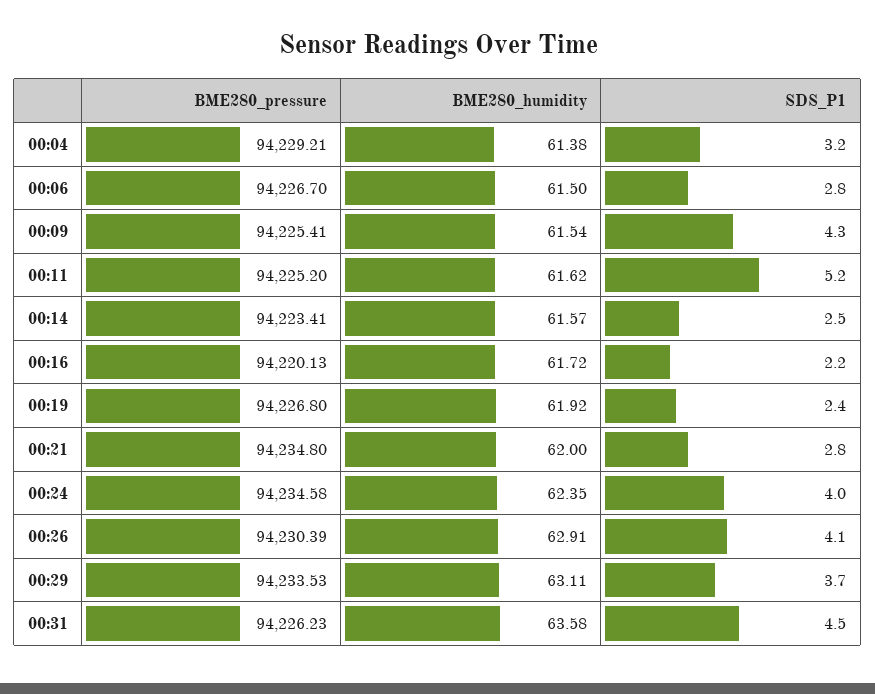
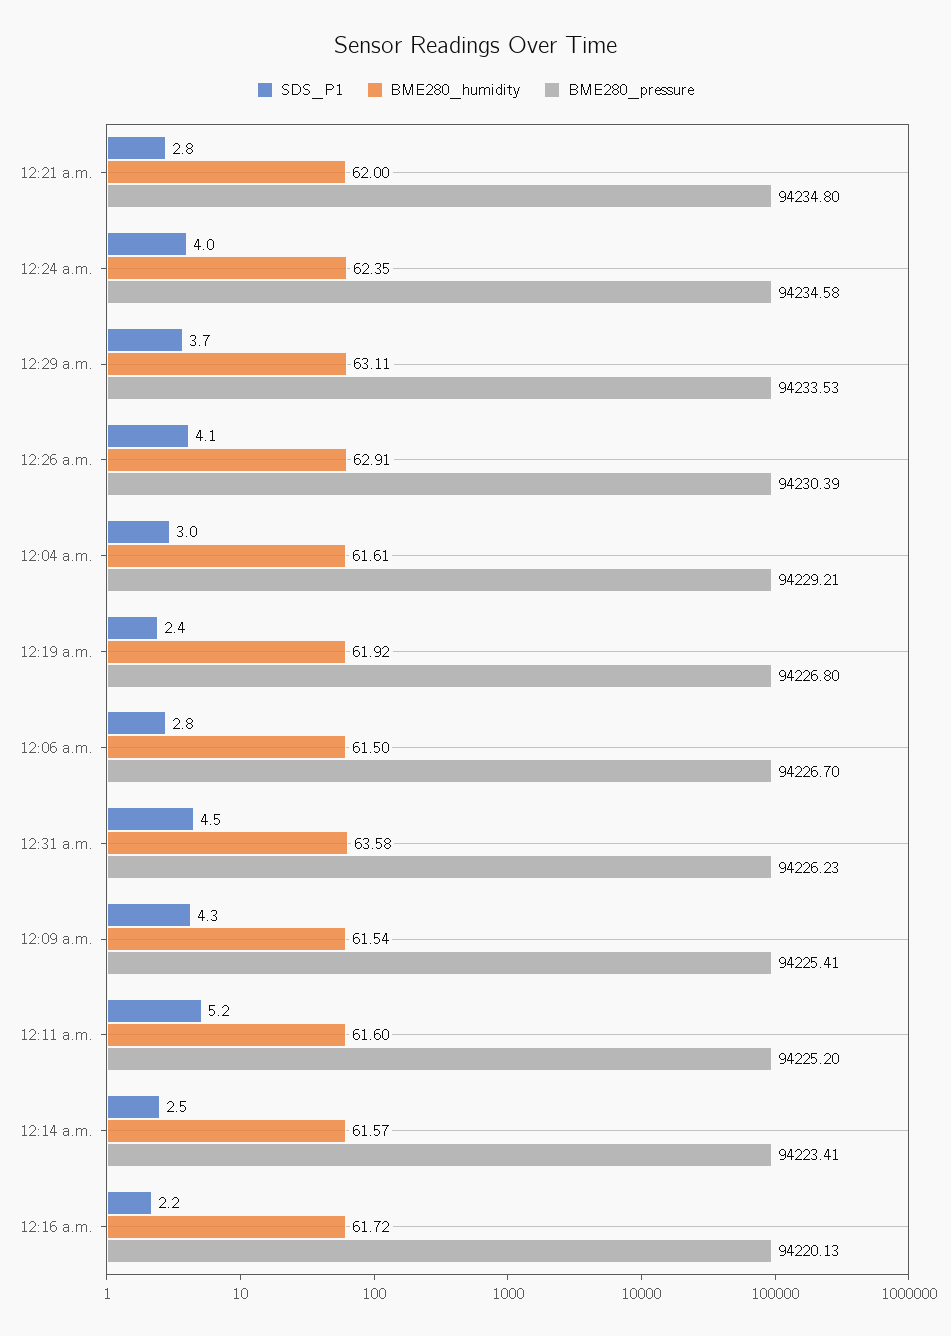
BME280_humidity, 00:04: 61.38 -> 61.61
SDS_P1, 00:04: 3.2 -> 3
BME280_humidity, 00:11: 61.62 -> 61.6

